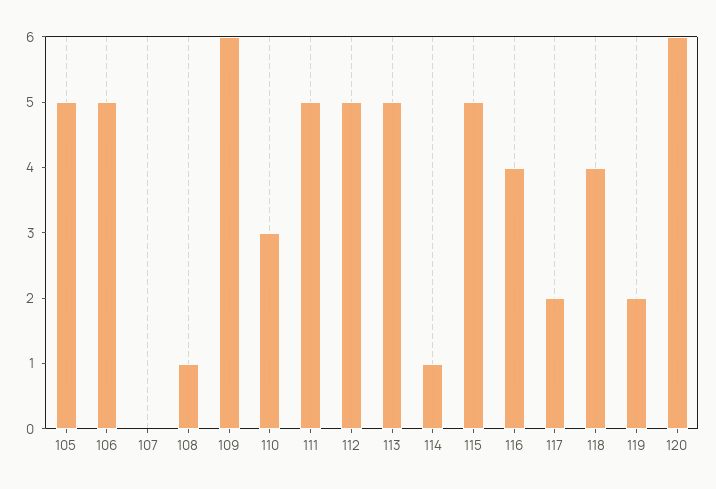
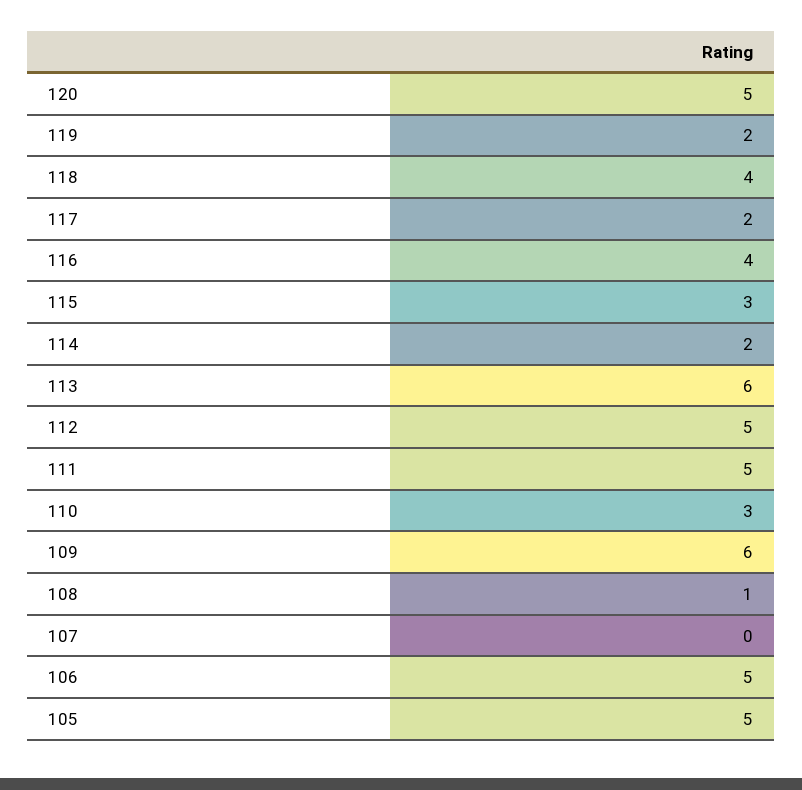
113: 5 -> 6
114: 1 -> 2
115: 5 -> 3
120: 6 -> 5

